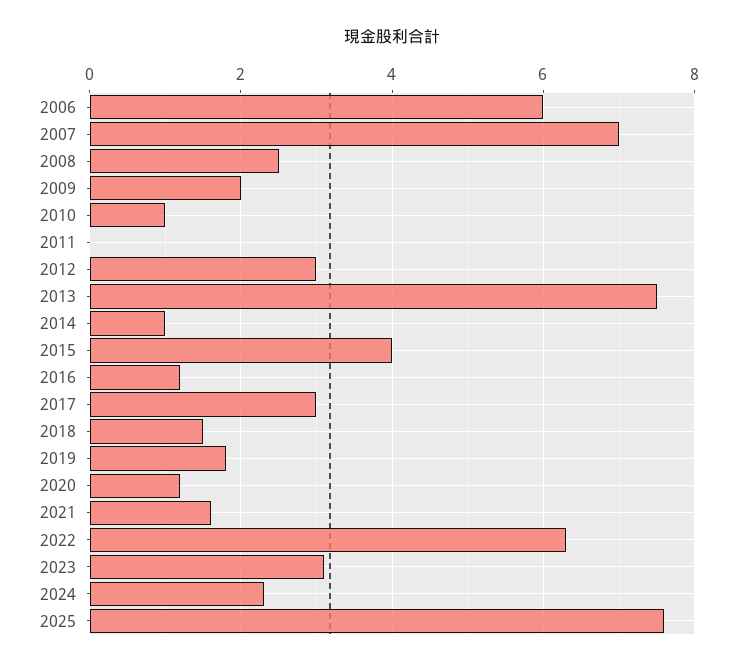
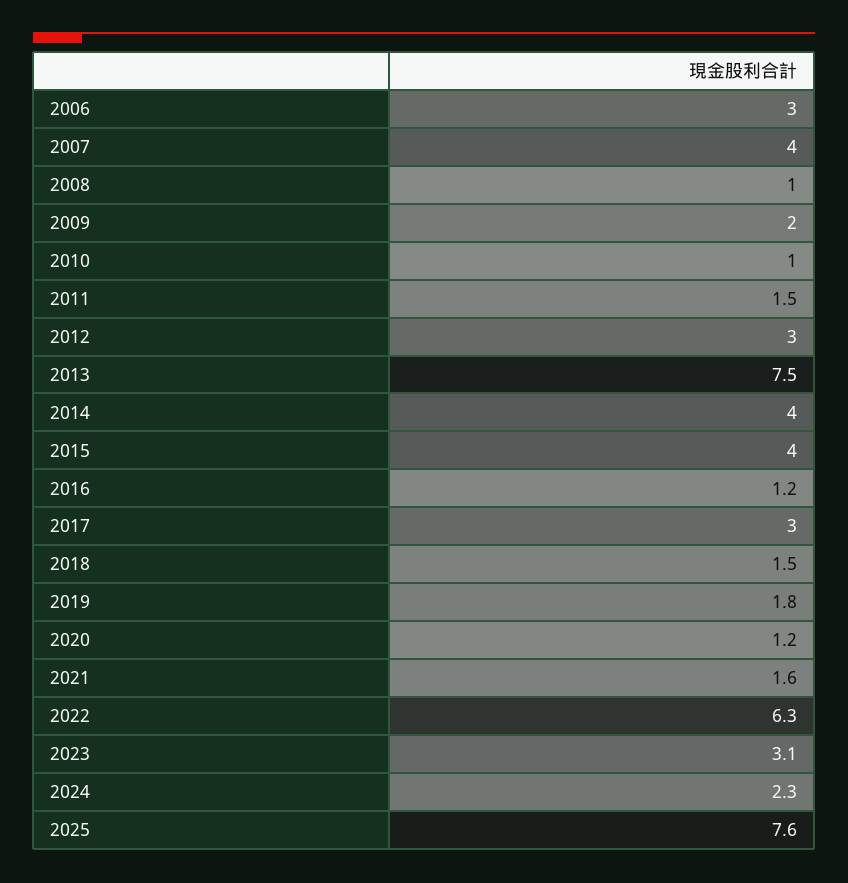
2006: 6 -> 3
2007: 7 -> 4
2008: 2.5 -> 1
2011: 0 -> 1.5
2014: 1 -> 4

